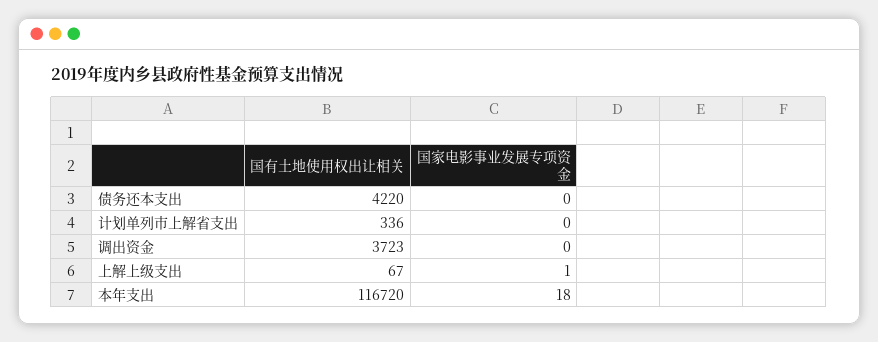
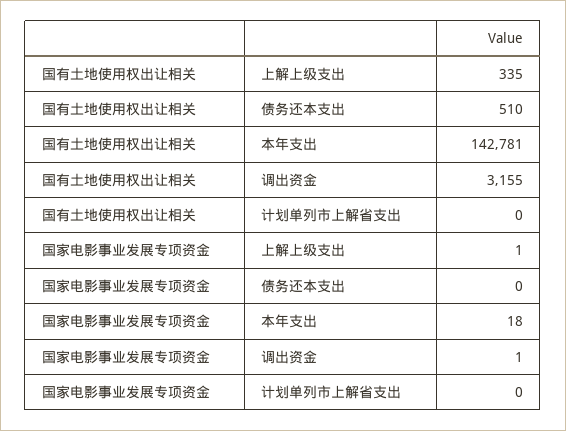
国有土地使用权出让相关, 债务还本支出: 4220 -> 510
国有土地使用权出让相关, 计划单列市上解省支出: 336 -> 0
国有土地使用权出让相关, 调出资金: 3723 -> 3155
国家电影事业发展专项资金, 调出资金: 0 -> 1
国有土地使用权出让相关, 上解上级支出: 67 -> 335
国有土地使用权出让相关, 本年支出: 116720 -> 142781

